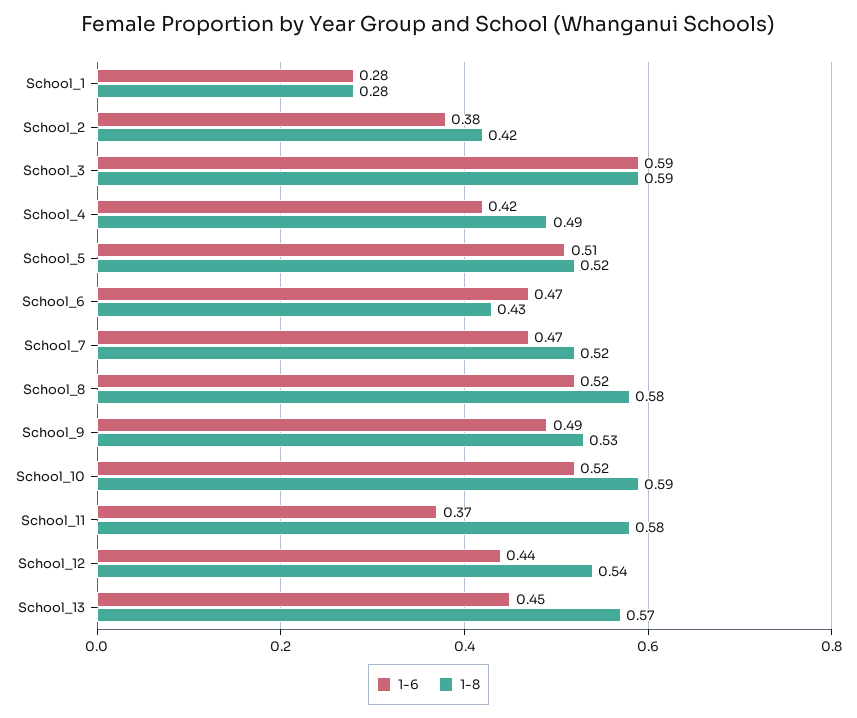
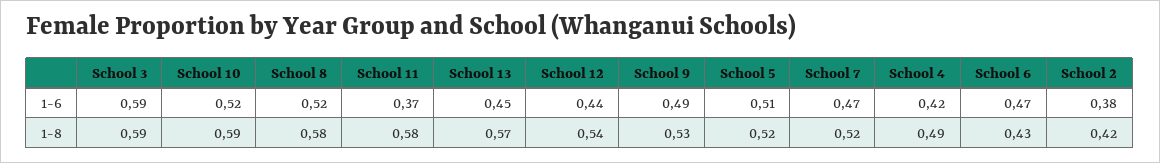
1-6, School_1: 0.28 -> none
1-8, School_1: 0.28 -> none

